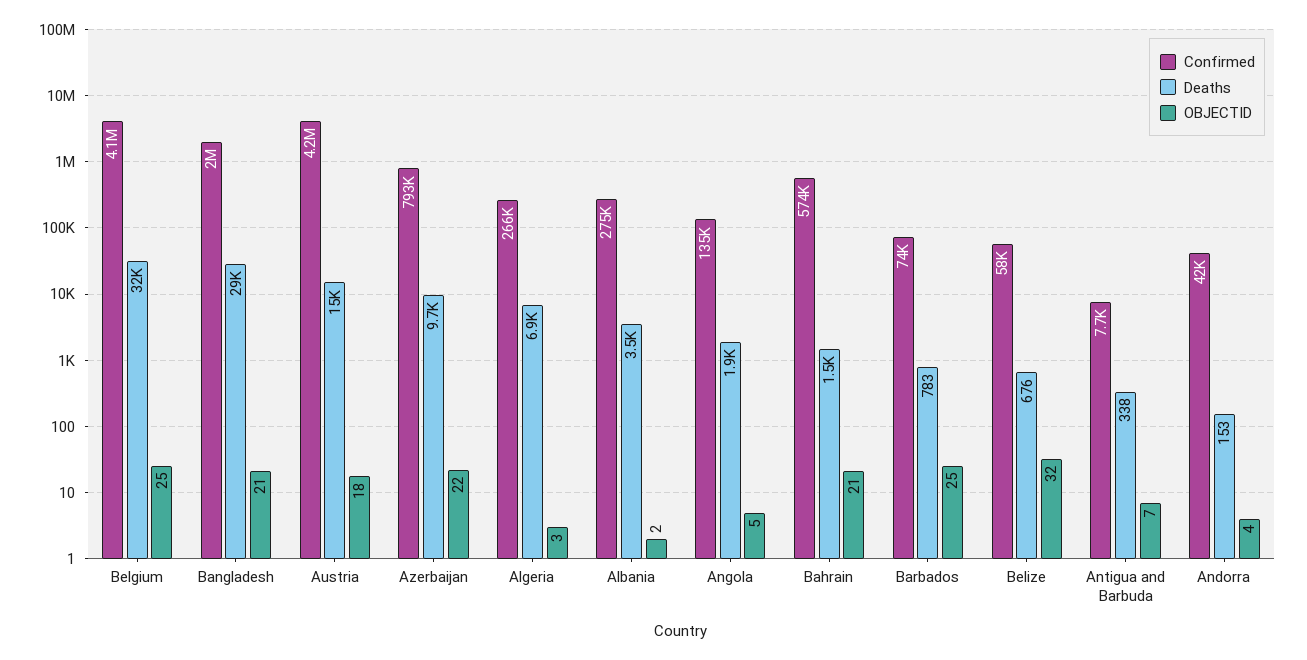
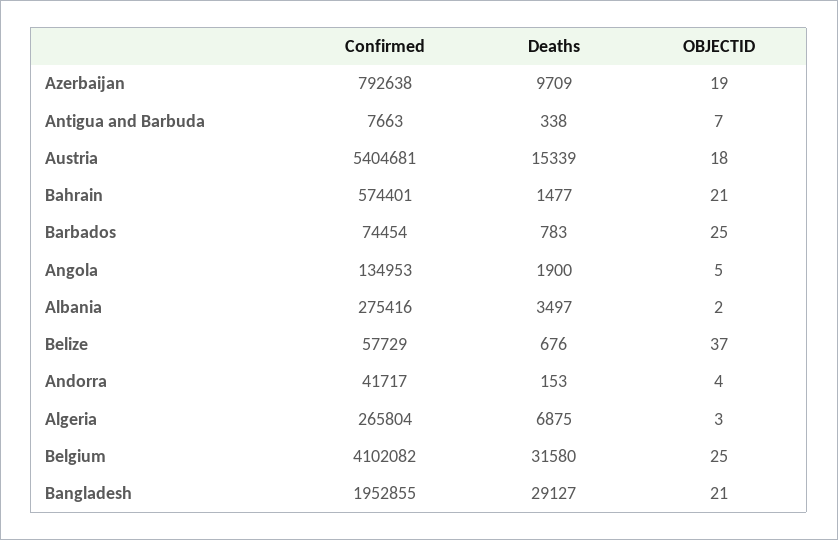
Confirmed, Austria: 4200000 -> 5404681
OBJECTID, Azerbaijan: 22 -> 19
OBJECTID, Belize: 32 -> 37

